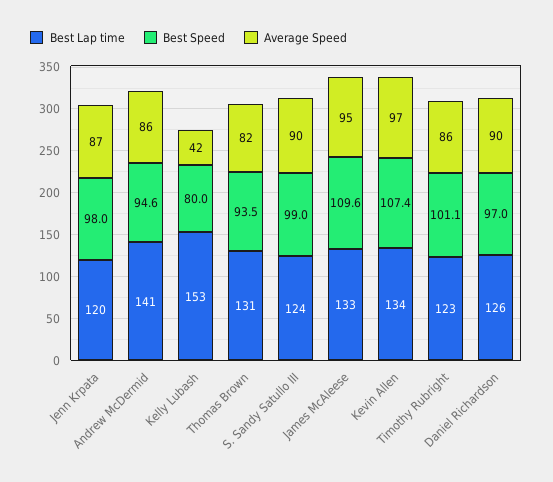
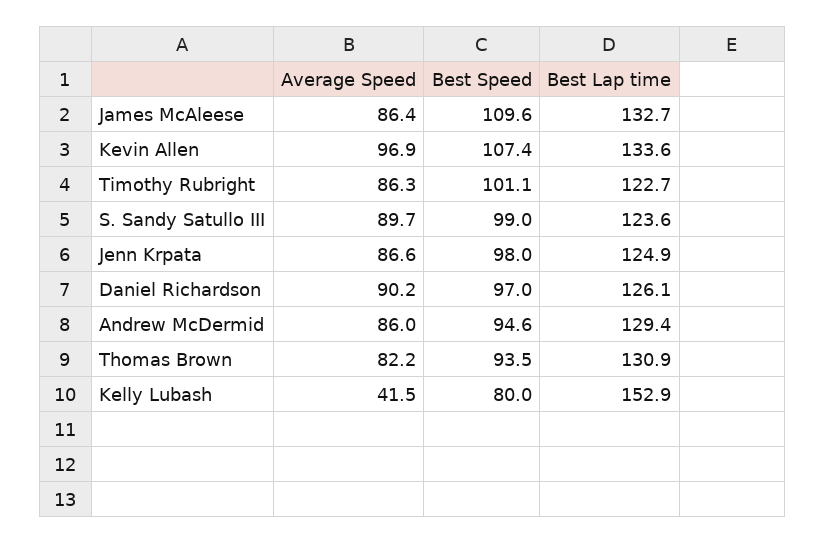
Best Lap time, Jenn Krpata: 120 -> 124.9
Best Lap time, Andrew McDermid: 141 -> 129.4
Average Speed, James McAleese: 95 -> 86.4

